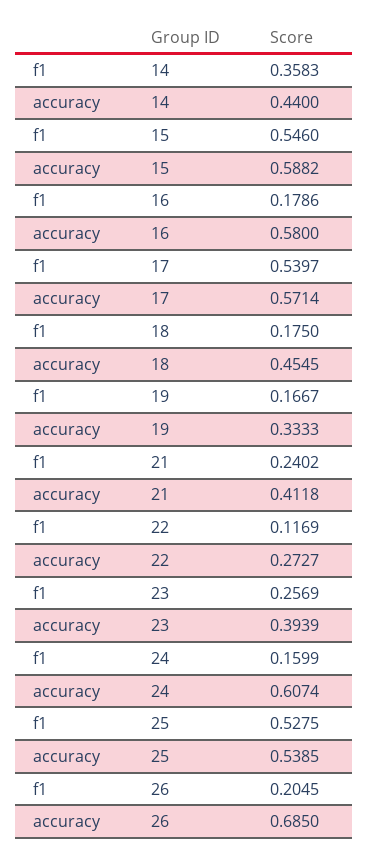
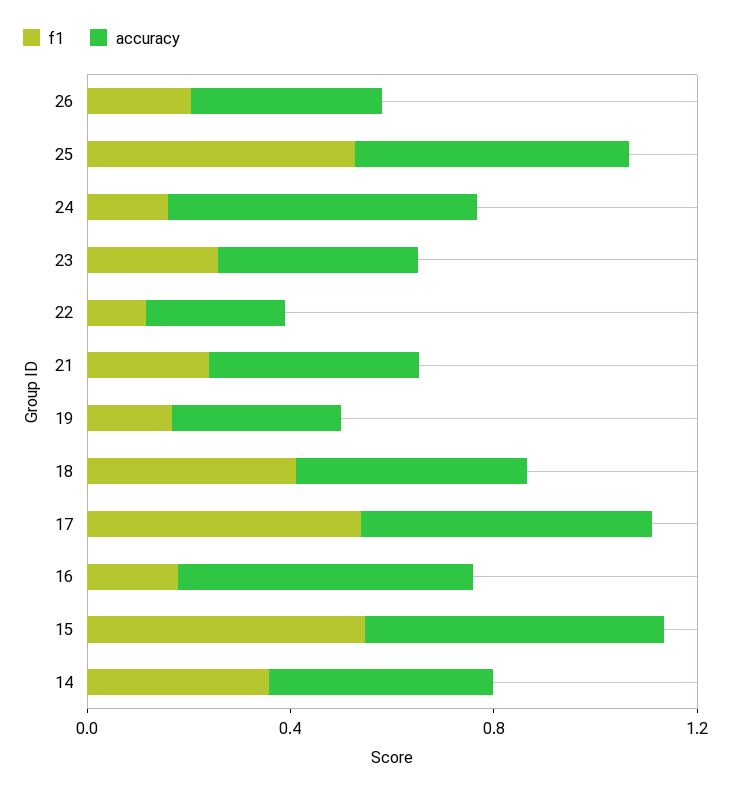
f1, 18: 0.175 -> 0.4
accuracy, 26: 0.685 -> 0.4

